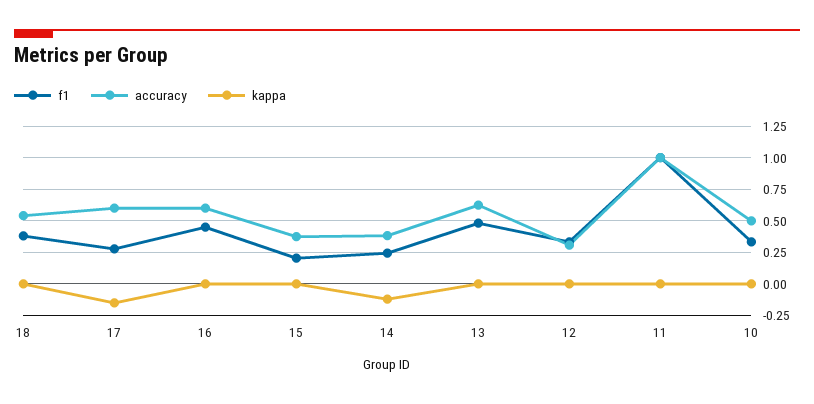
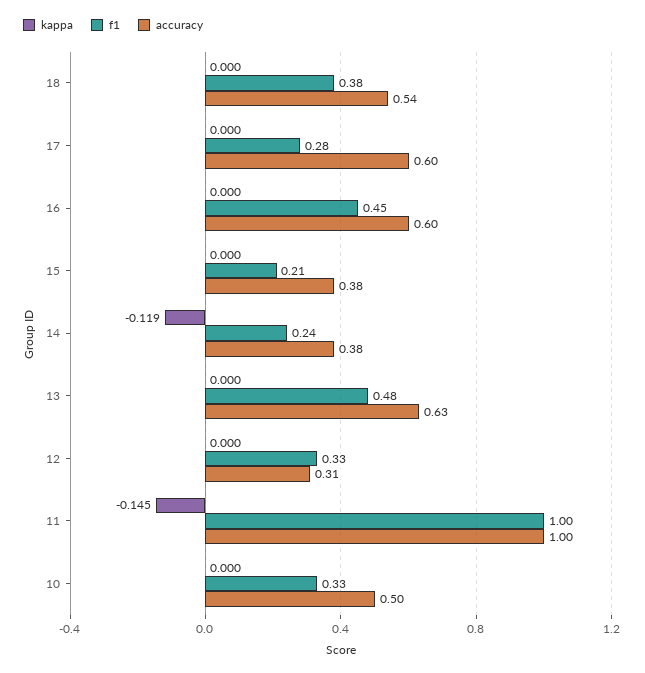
kappa, 17: -0.15 -> 0
kappa, 11: 0 -> -0.145

